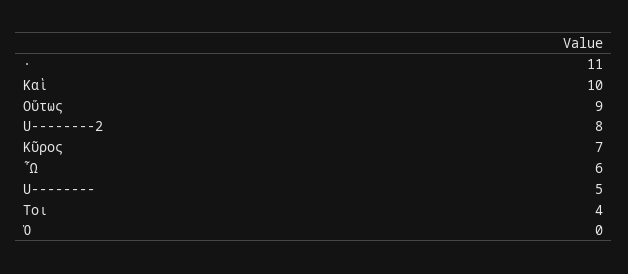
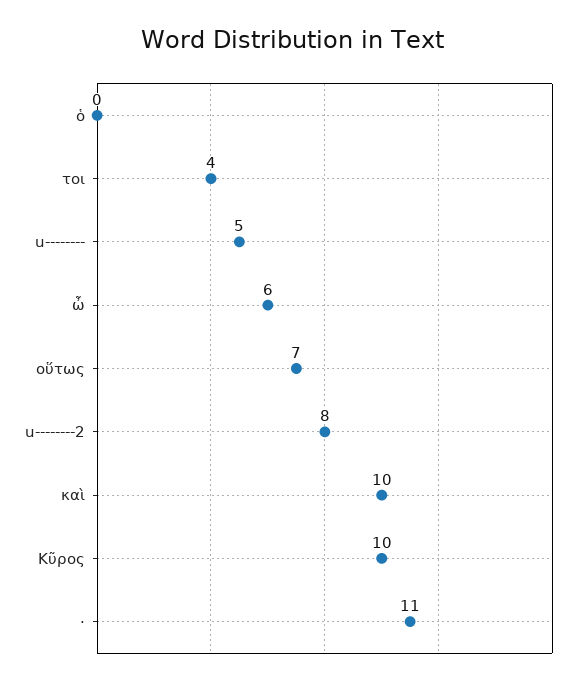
Οὕτως: 9 -> 7
Κῦρος: 7 -> 10

